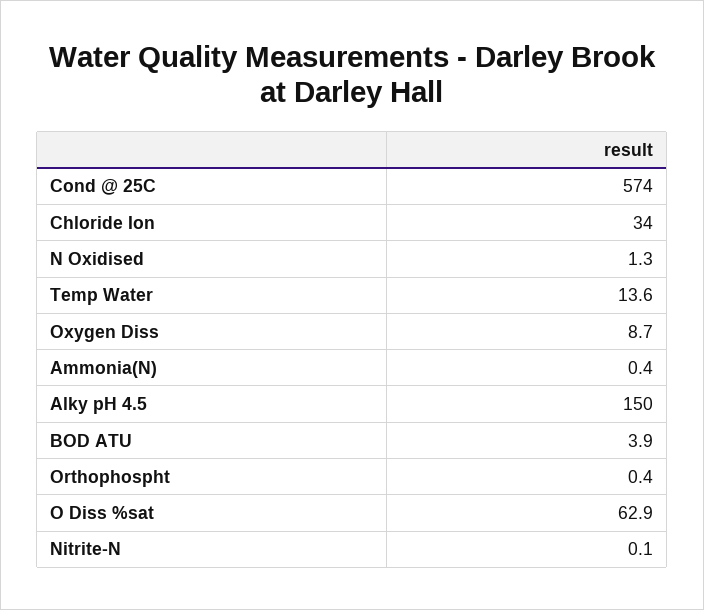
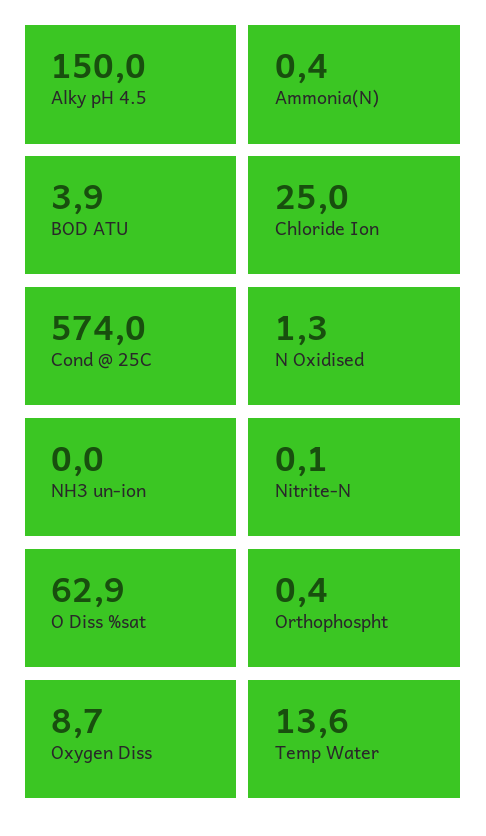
Chloride Ion: 34 -> 25
NH3 un-ion: none -> 0

